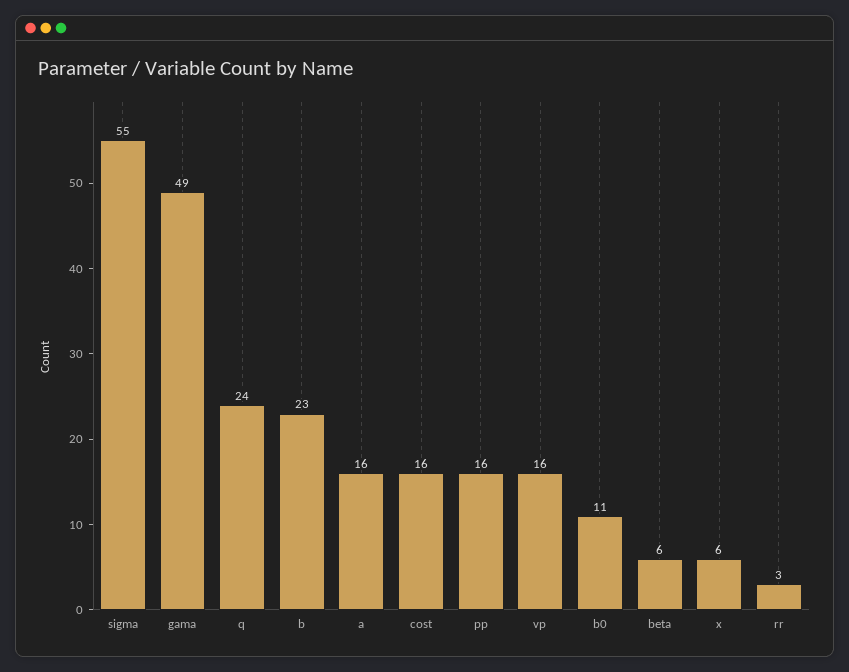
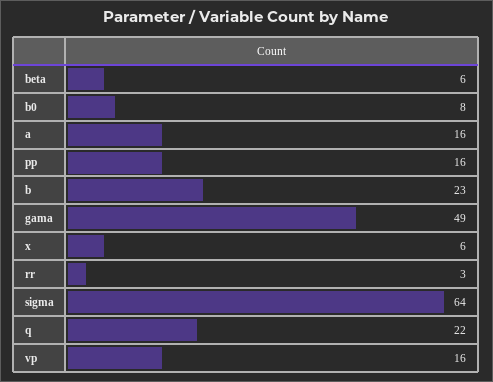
sigma: 55 -> 64
q: 24 -> 22
cost: 16 -> none
b0: 11 -> 8

